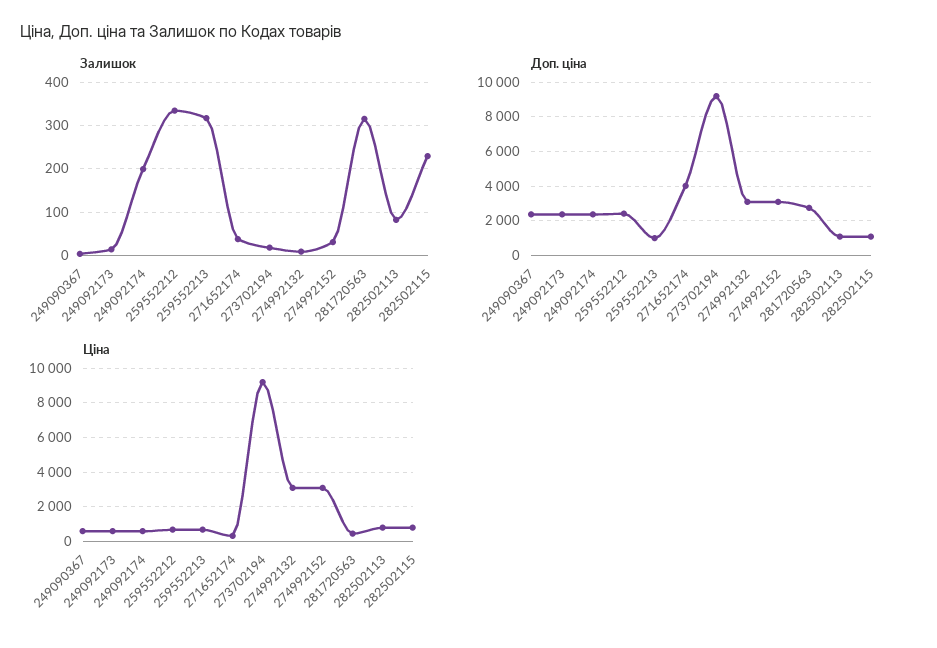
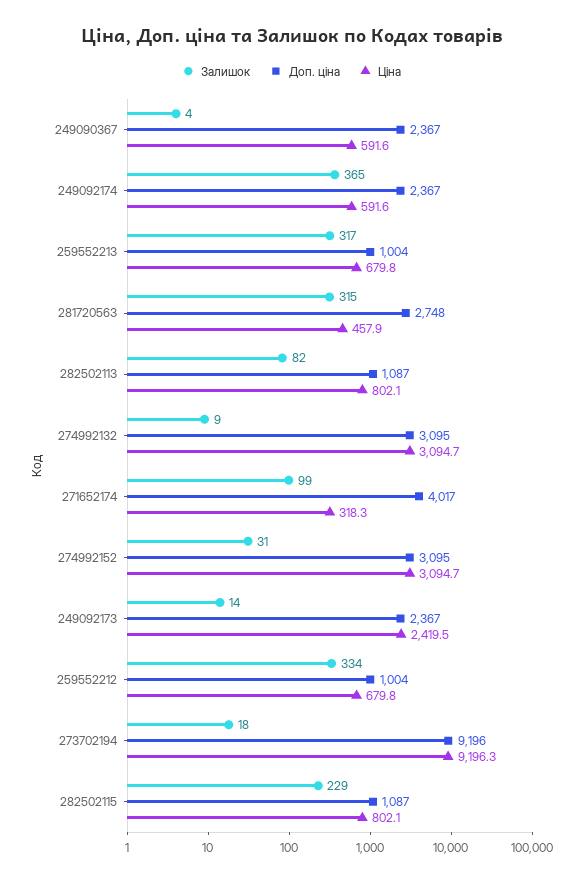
Залишок, 249092174: 200 -> 365
Залишок, 271652174: 40 -> 99
Доп. ціна, 259552212: 2500 -> 1004
Ціна, 249092173: 500 -> 2419.5

